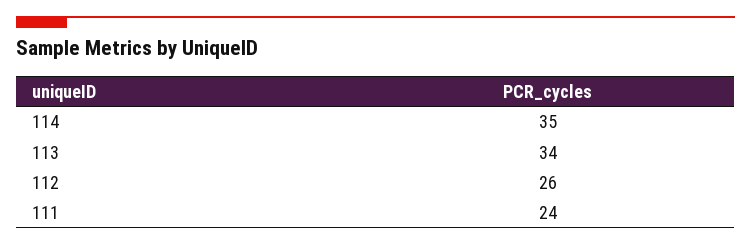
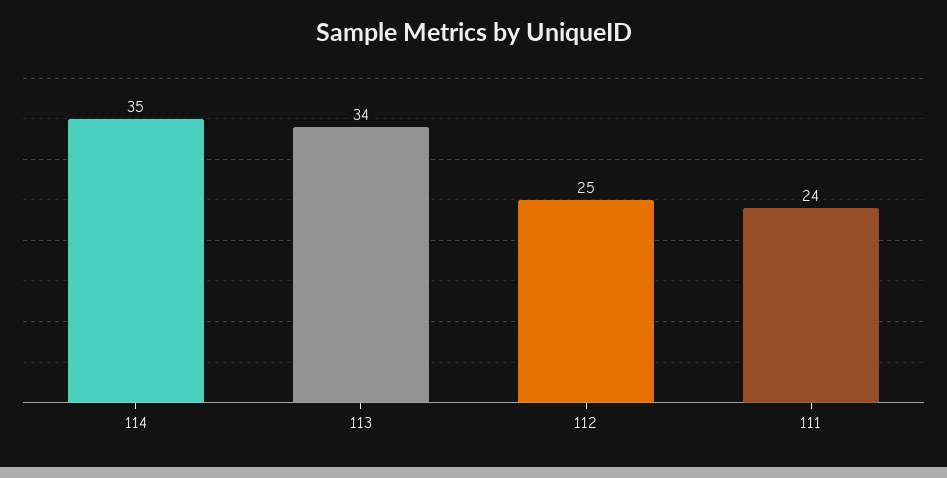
112: 26 -> 25

